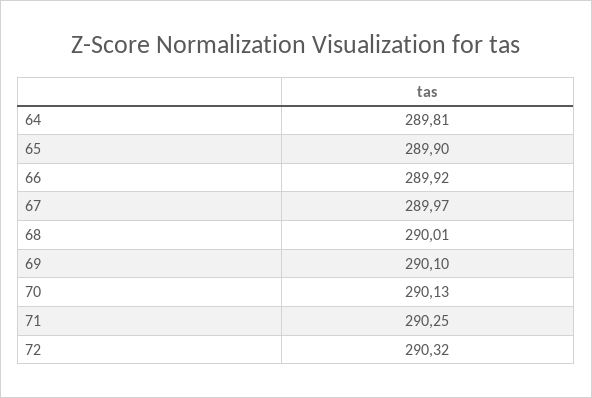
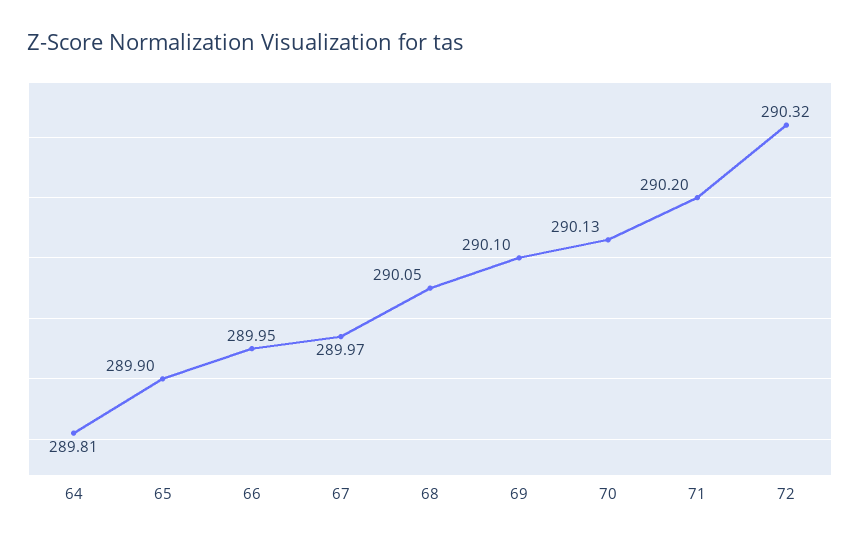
66: 289.92 -> 289.95
68: 290.01 -> 290.05
71: 290.25 -> 290.2

